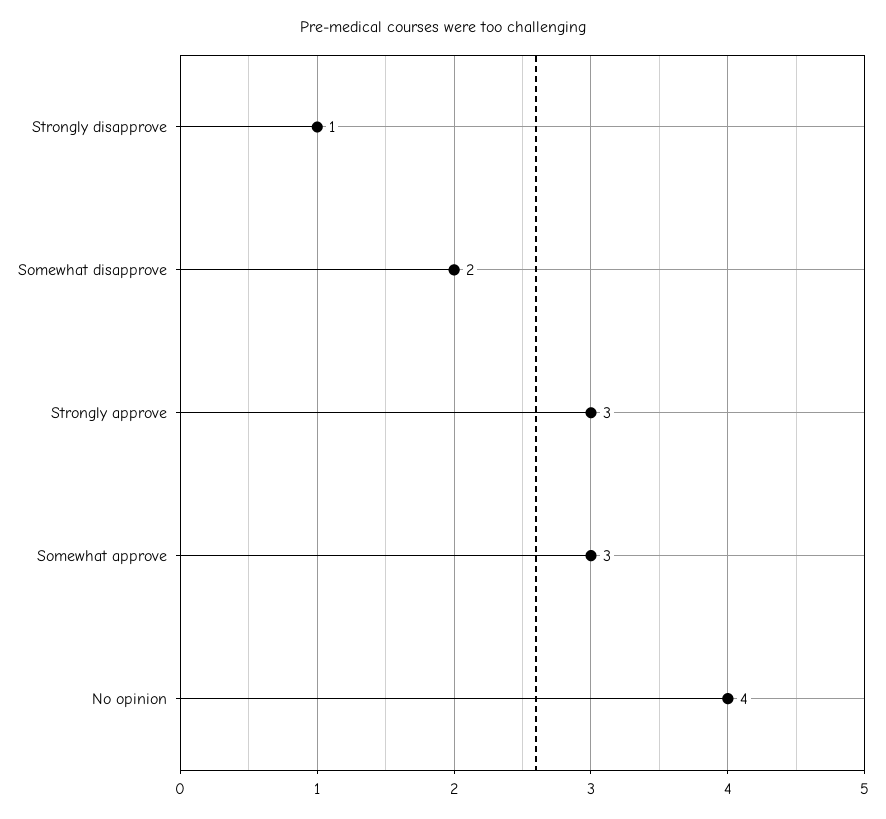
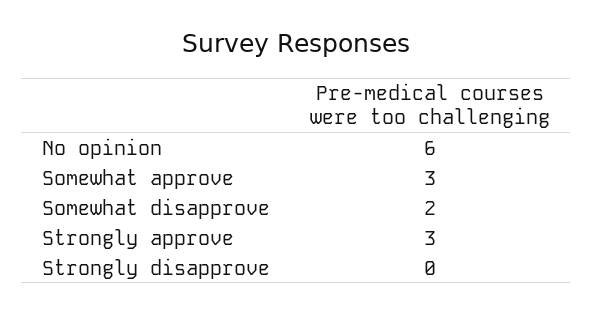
Strongly disapprove: 1 -> 0
No opinion: 4 -> 6

